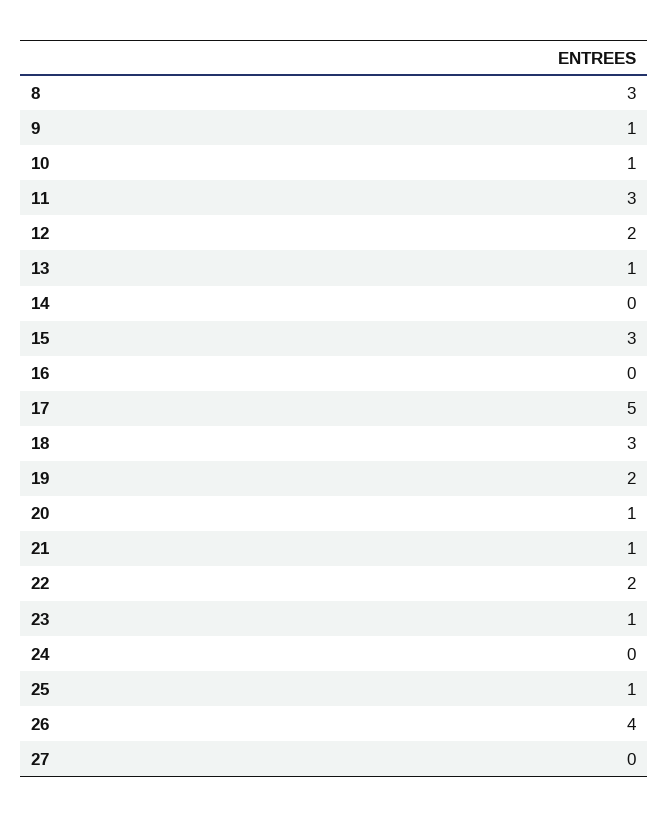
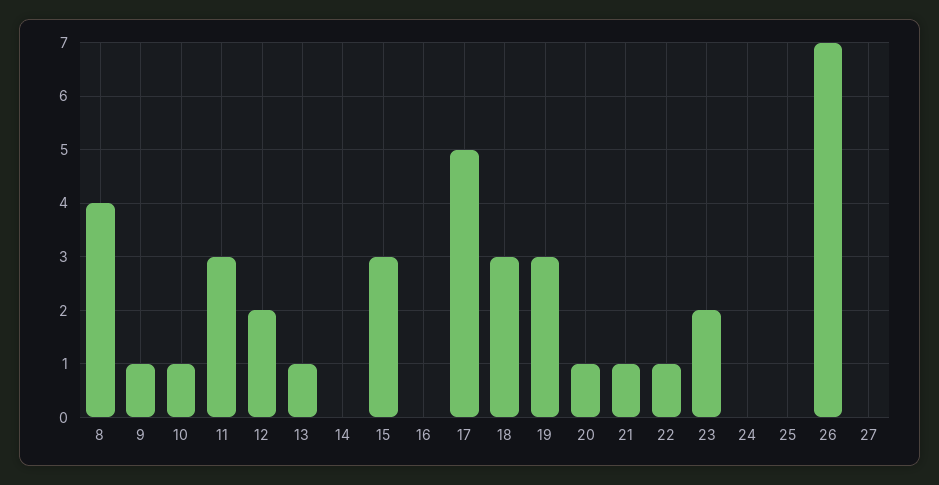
8: 3 -> 4
19: 2 -> 3
22: 2 -> 1
23: 1 -> 2
25: 1 -> 0
26: 4 -> 7

